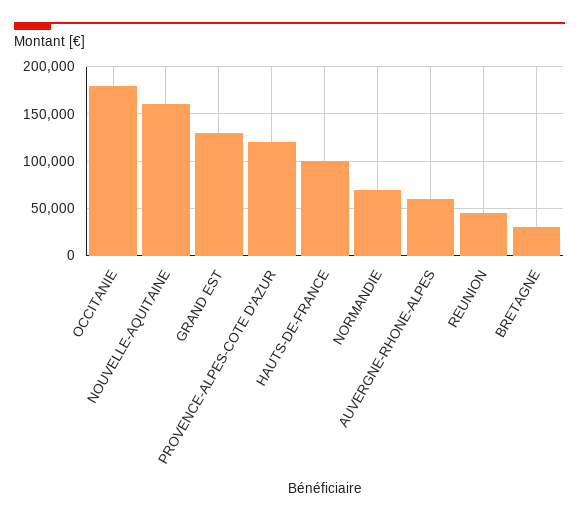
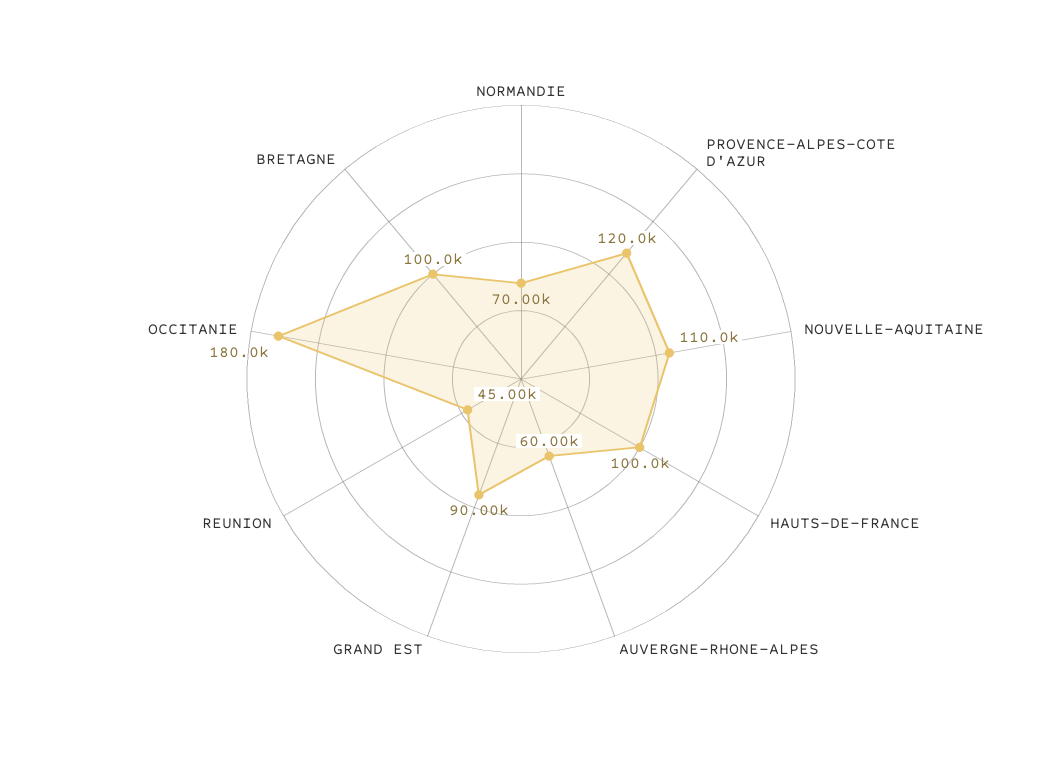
NOUVELLE-AQUITAINE: 160000 -> 110000
GRAND EST: 130000 -> 90000
BRETAGNE: 30000 -> 100000

